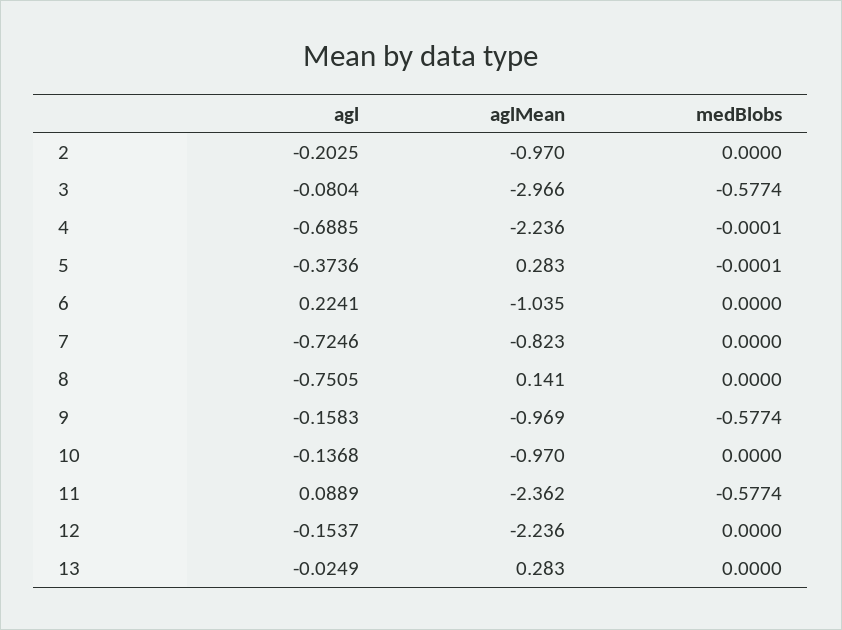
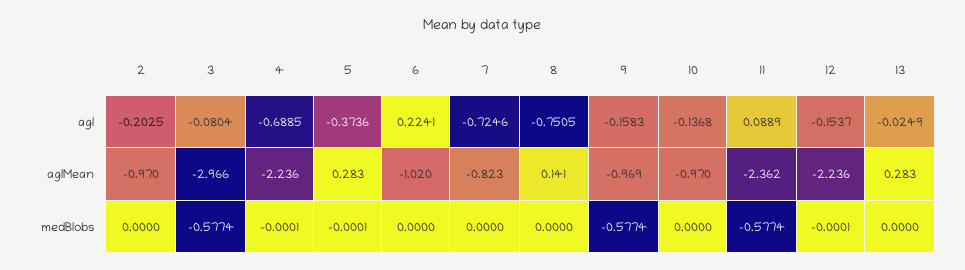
aglMean, 6: -1.035 -> -1.02
medBlobs, 12: 0 -> -0.0001

